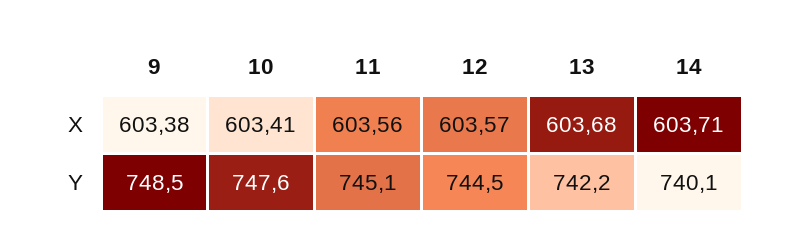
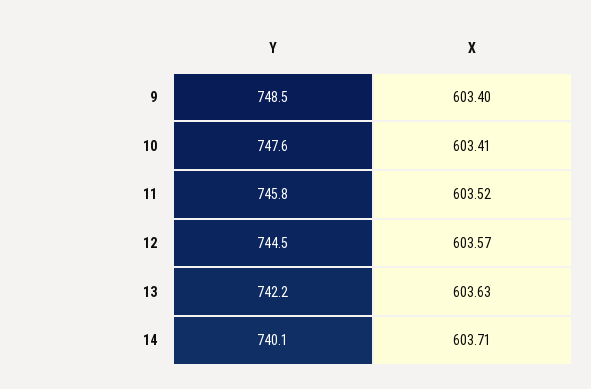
9, X: 603.38 -> 603.4
11, X: 603.56 -> 603.52
13, X: 603.68 -> 603.63
11, Y: 745.1 -> 745.8

